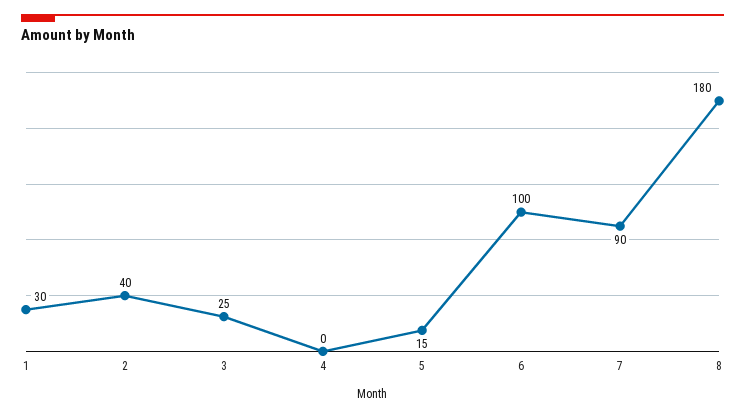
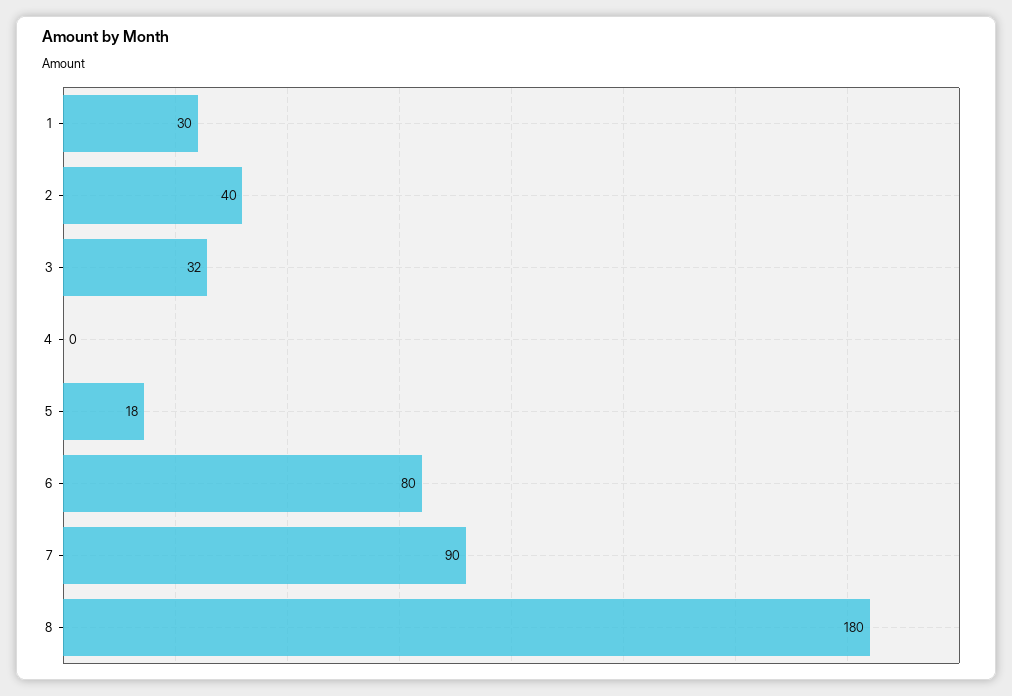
3: 25 -> 32
5: 15 -> 18
6: 100 -> 80

